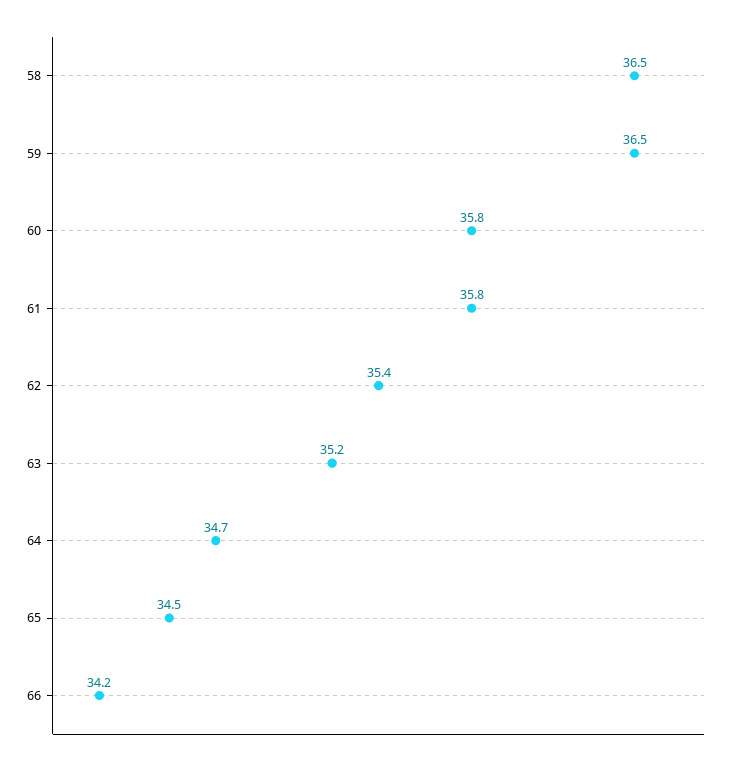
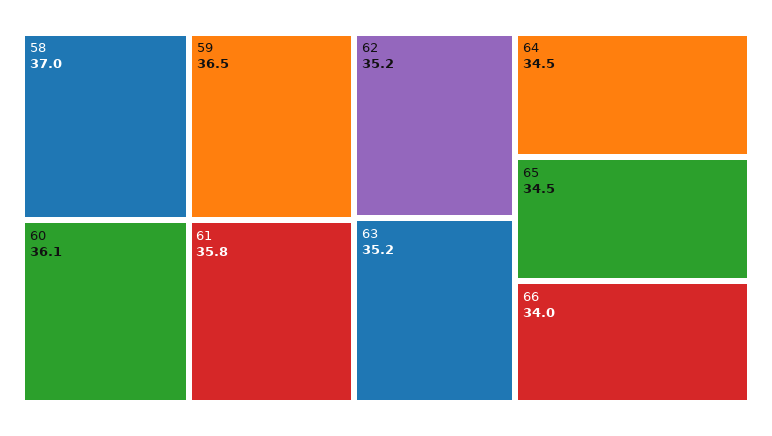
58: 36.5 -> 37
60: 35.8 -> 36.1
62: 35.4 -> 35.2
64: 34.7 -> 34.5
66: 34.2 -> 34

